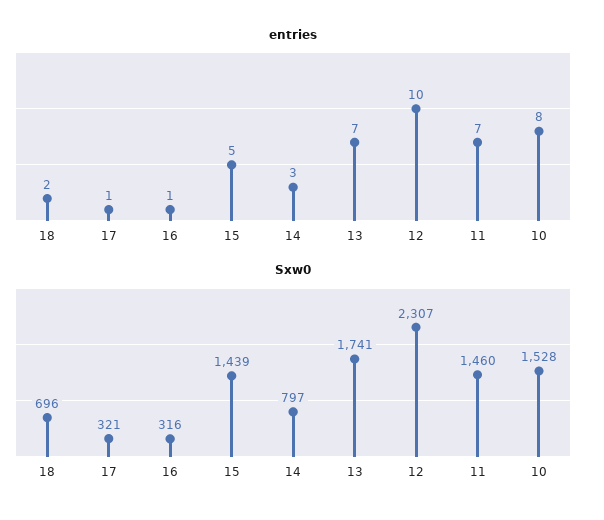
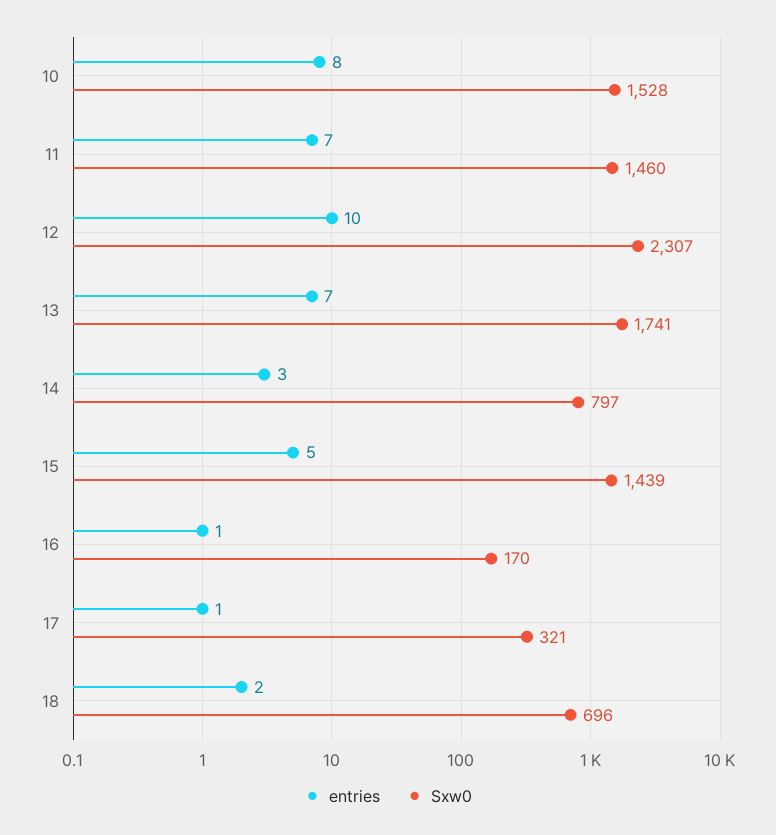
Sxw0, 16: 316 -> 170

